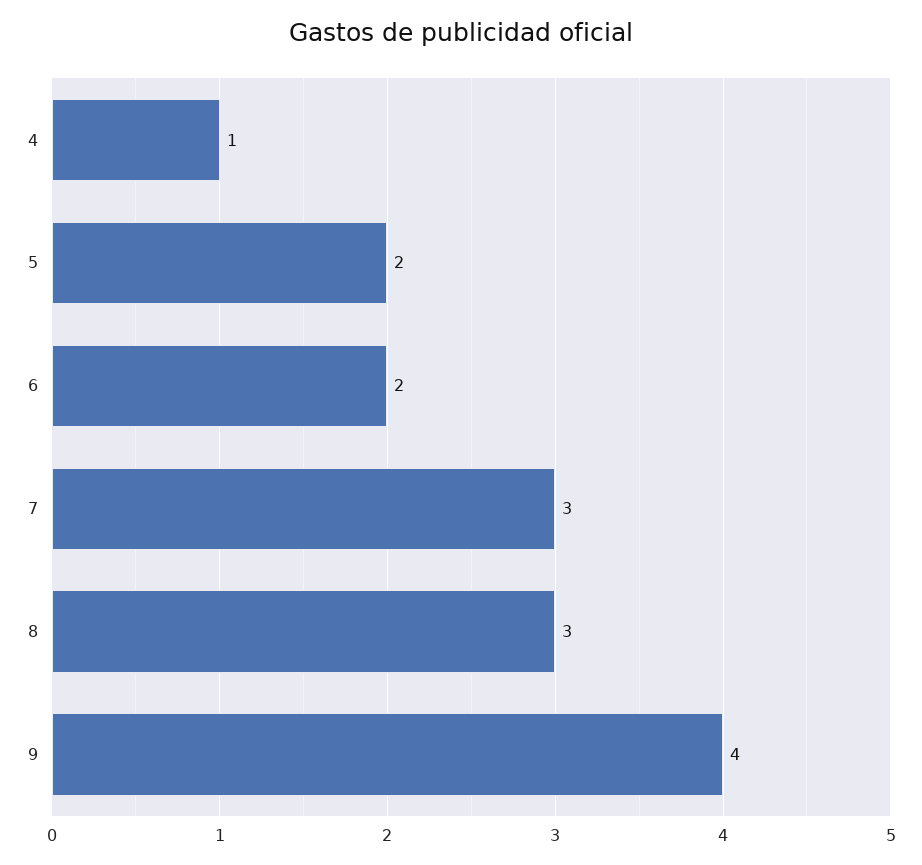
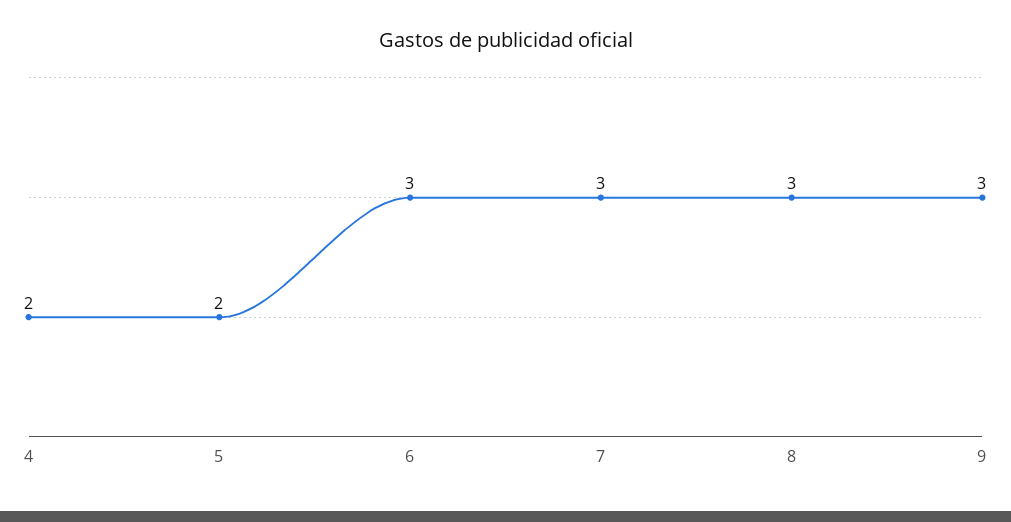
4: 1 -> 2
6: 2 -> 3
9: 4 -> 3

